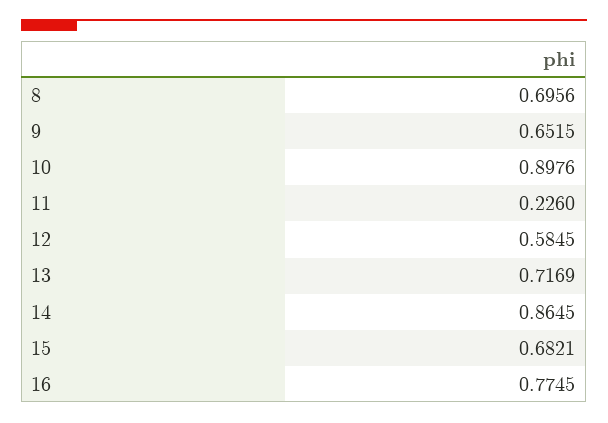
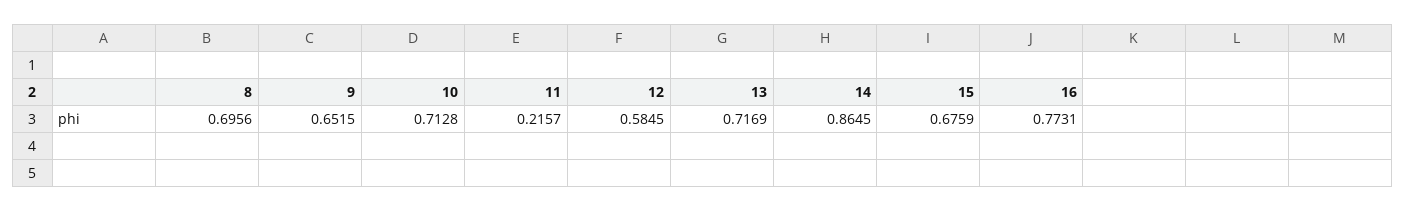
10: 0.8976 -> 0.7128
11: 0.226 -> 0.2157
15: 0.6821 -> 0.6759
16: 0.7745 -> 0.7731

